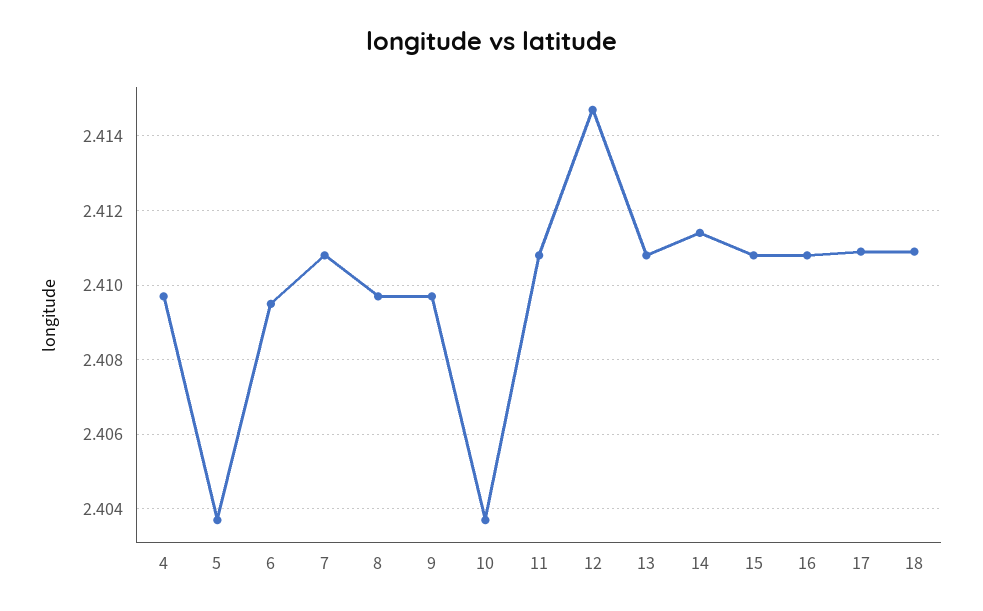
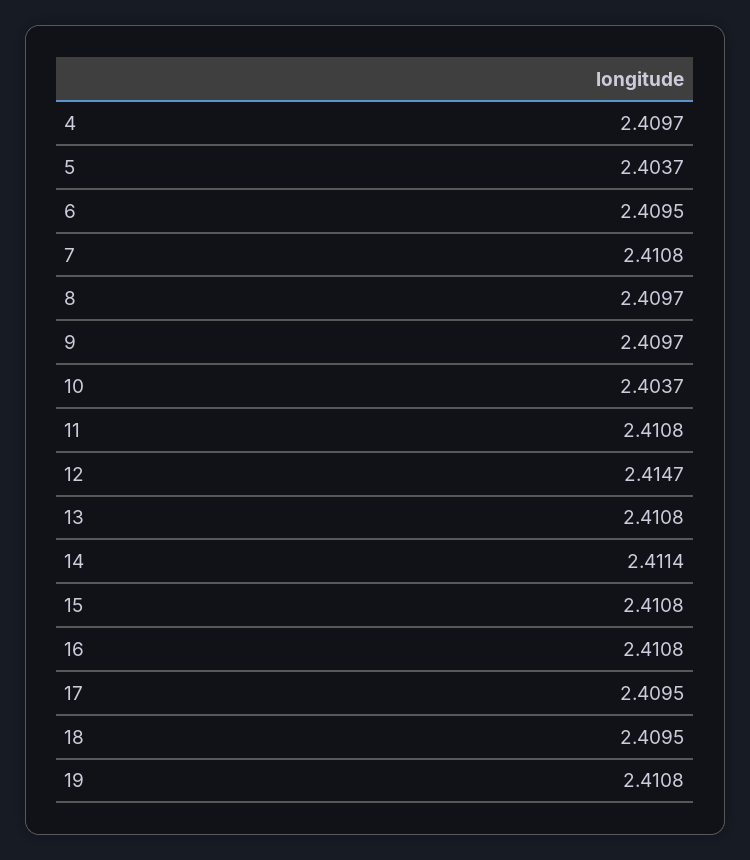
17: 2.411 -> 2.4095
18: 2.411 -> 2.4095
19: none -> 2.4108

